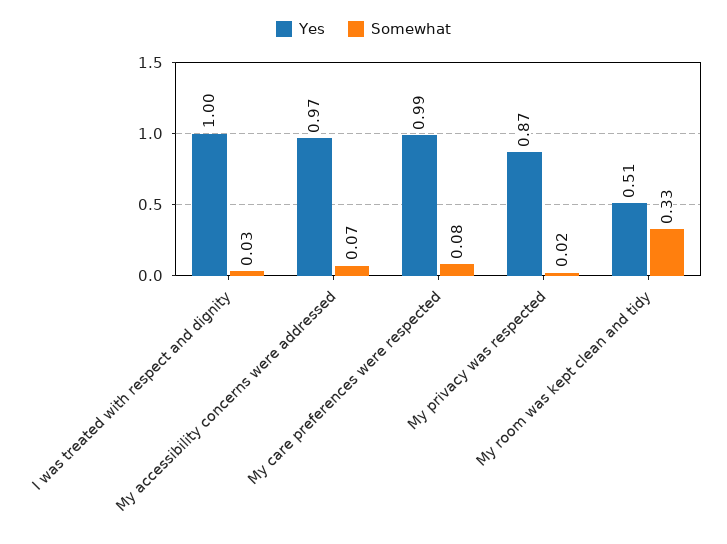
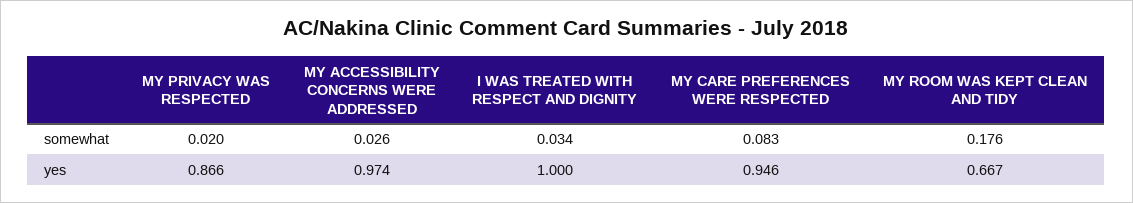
Somewhat, My accessibility concerns were addressed: 0.07 -> 0.026
Yes, My care preferences were respected: 0.99 -> 0.946
Yes, My room was kept clean and tidy: 0.51 -> 0.667
Somewhat, My room was kept clean and tidy: 0.33 -> 0.176

